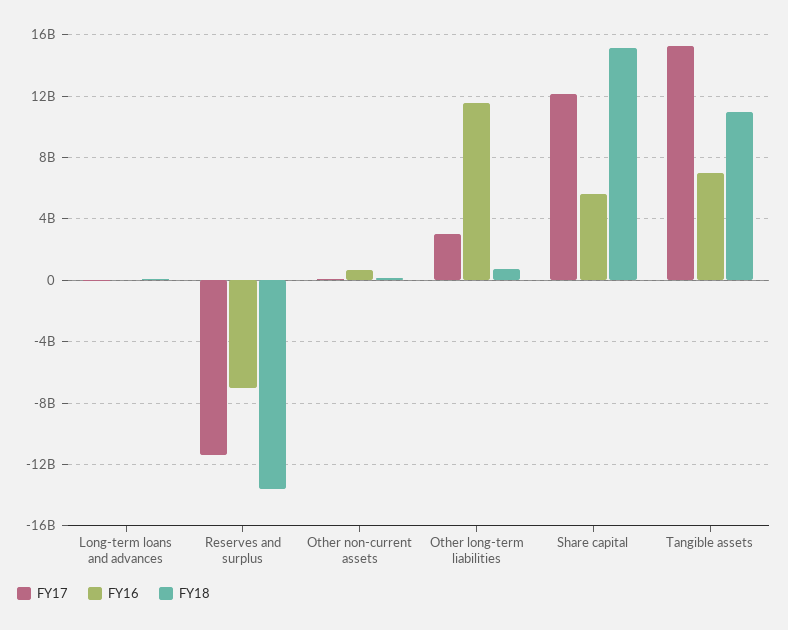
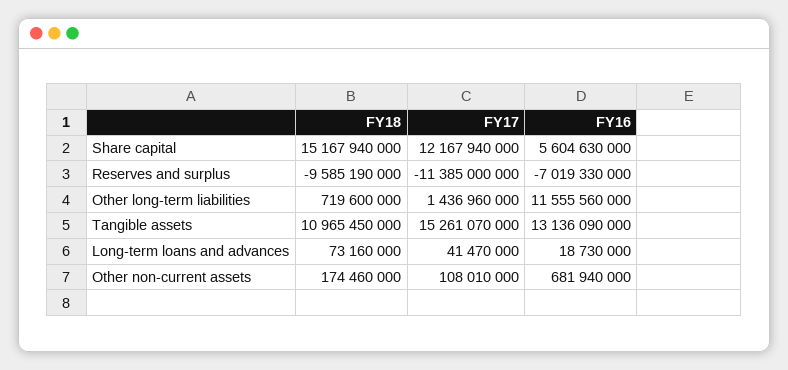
FY18, Reserves and surplus: -13500000000 -> -9585190000
FY17, Other long-term liabilities: 3000000000 -> 1436960000
FY16, Tangible assets: 7000000000 -> 13136090000

